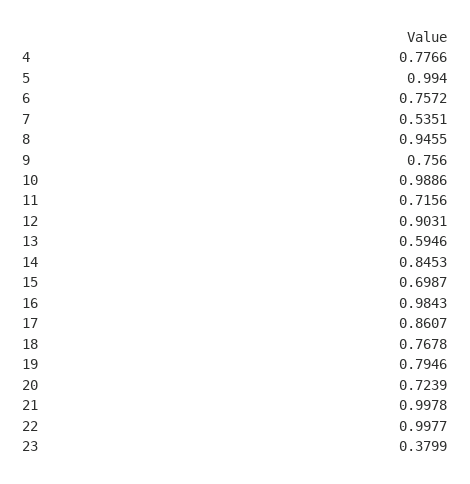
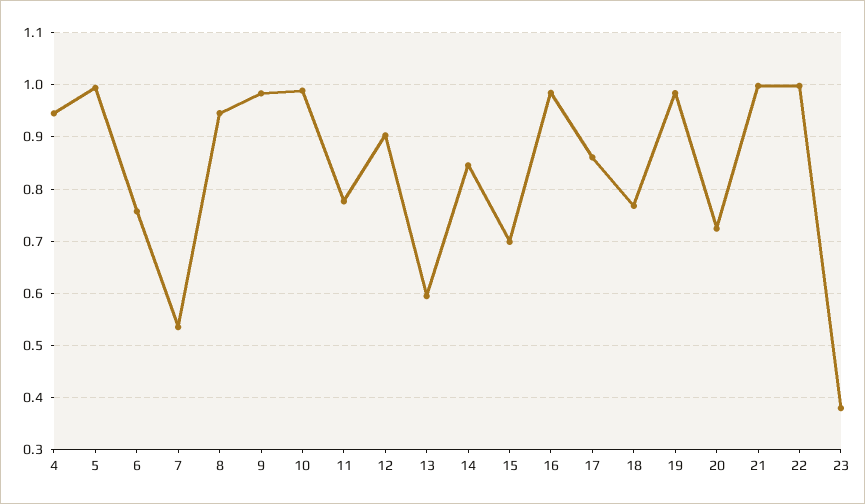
4: 0.7766 -> 0.94
9: 0.756 -> 0.98
11: 0.7156 -> 0.78
19: 0.7946 -> 0.98

